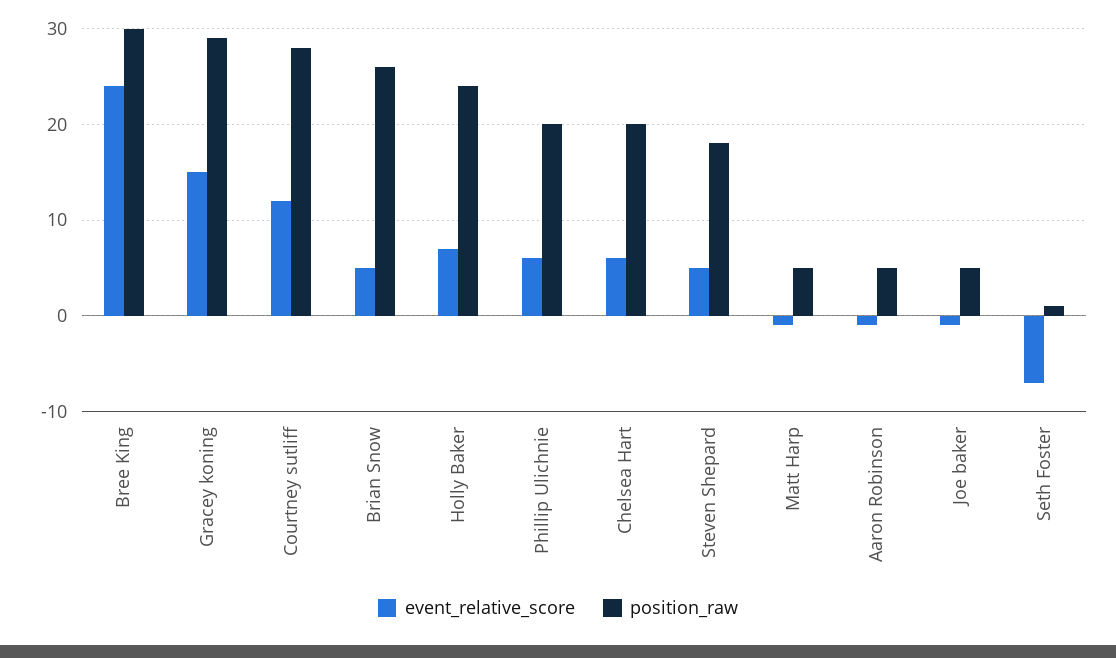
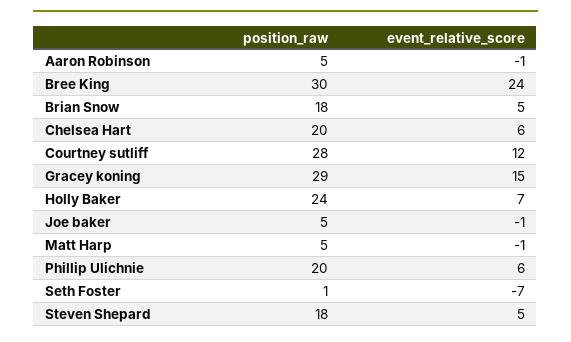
position_raw, Brian Snow: 26 -> 18

